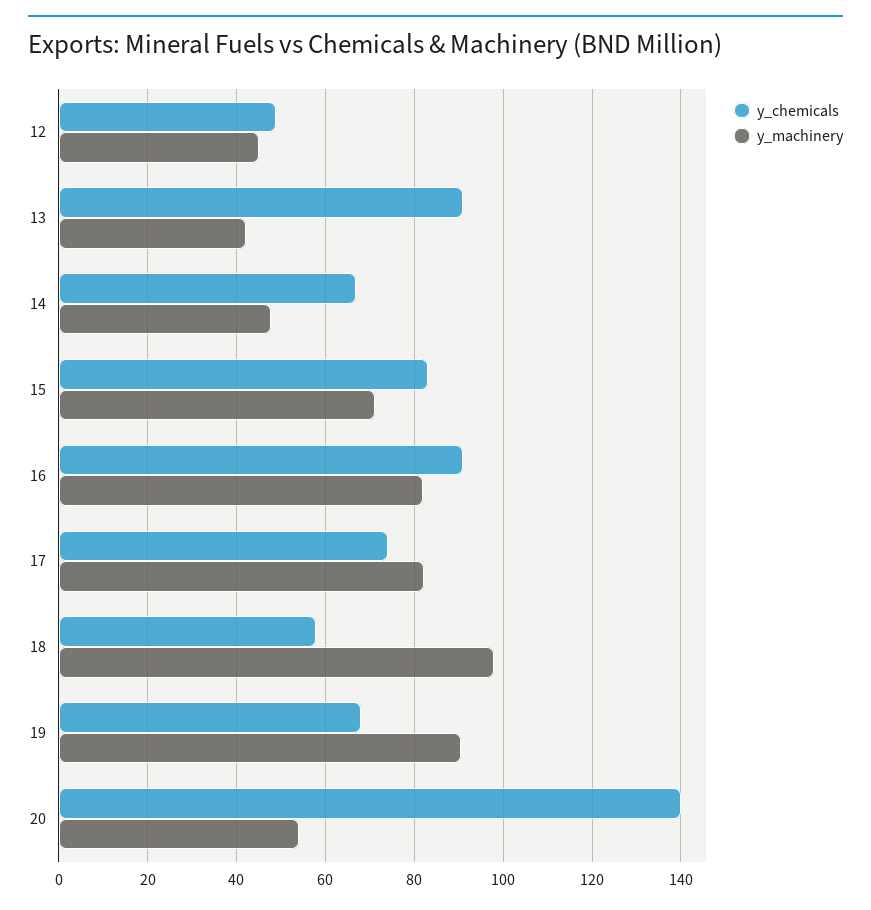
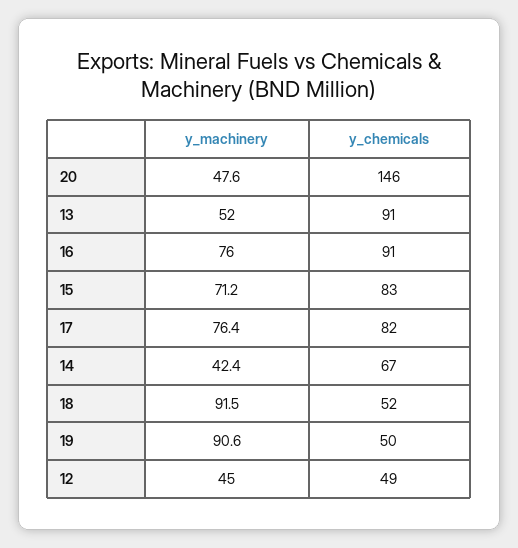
y_machinery, 13: 42 -> 52
y_machinery, 14: 48 -> 42.4
y_machinery, 16: 82 -> 76
y_chemicals, 17: 74 -> 82
y_machinery, 17: 82 -> 76.4
y_chemicals, 18: 58 -> 52
y_machinery, 18: 98 -> 91.5
y_chemicals, 19: 68 -> 50
y_chemicals, 20: 140 -> 146
y_machinery, 20: 54 -> 47.6

